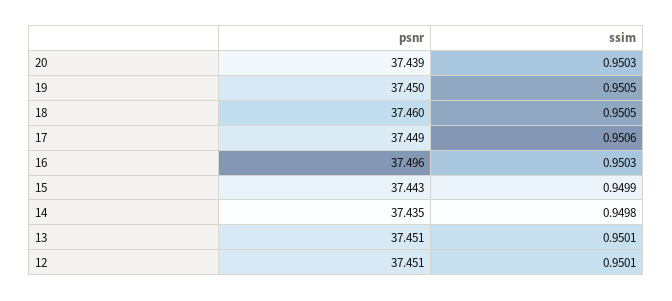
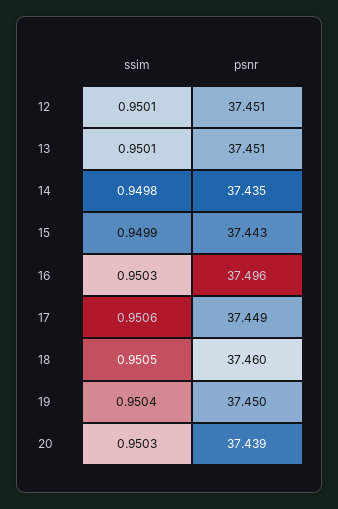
ssim, 19: 0.9505 -> 0.9504

